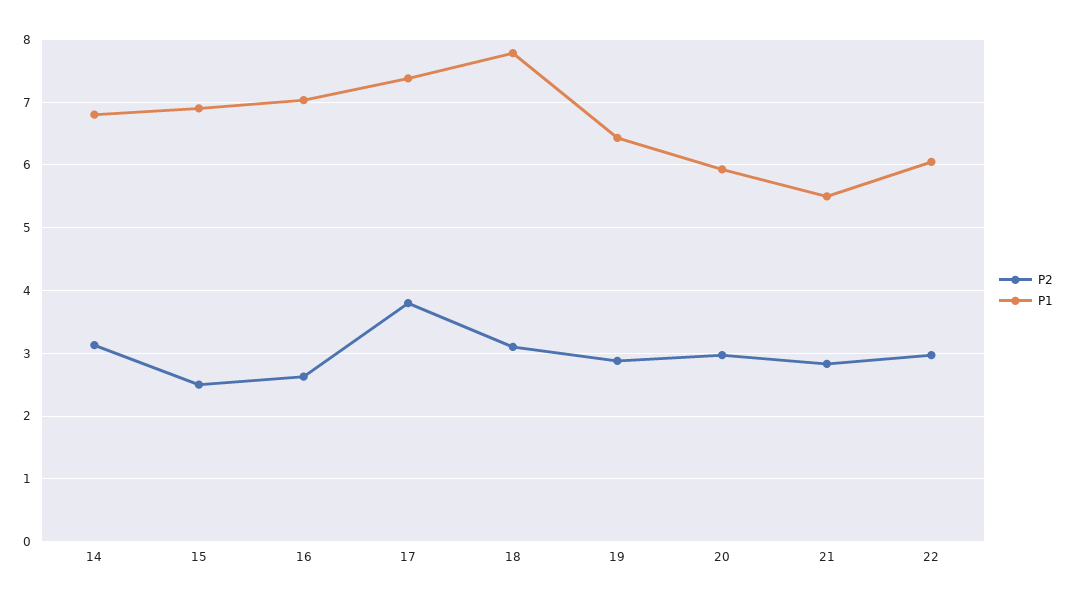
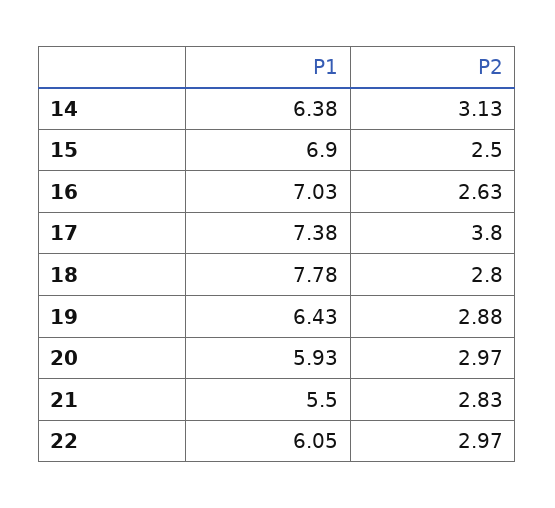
P1, 14: 6.8 -> 6.38
P2, 18: 3.1 -> 2.8

